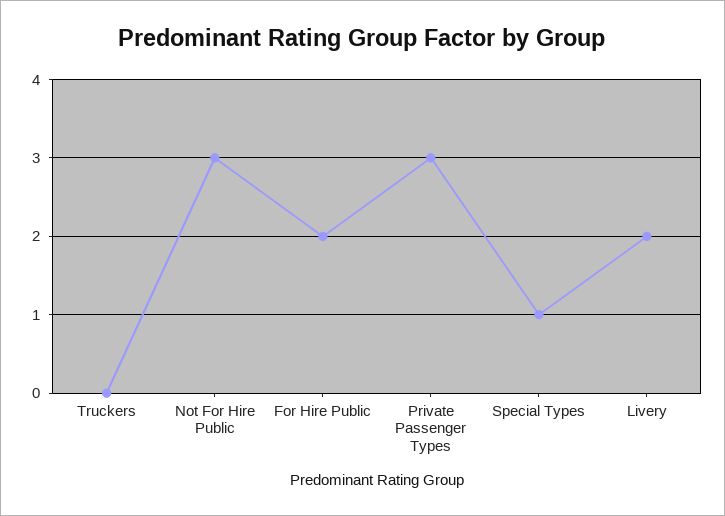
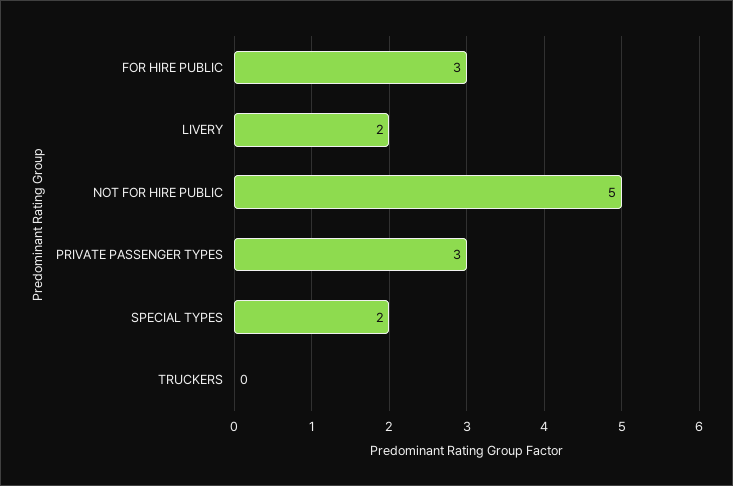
Not For Hire Public: 3 -> 5
For Hire Public: 2 -> 3
Special Types: 1 -> 2

